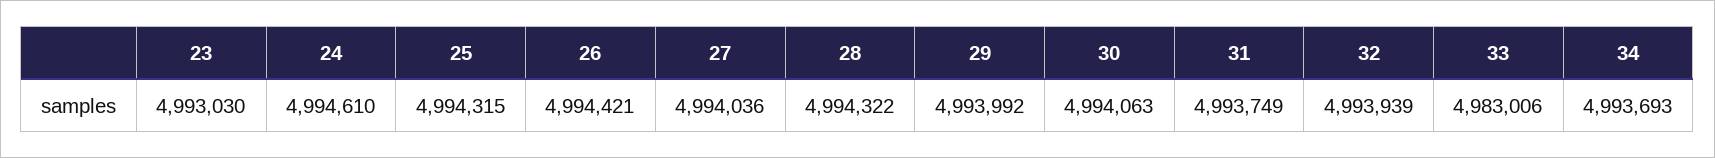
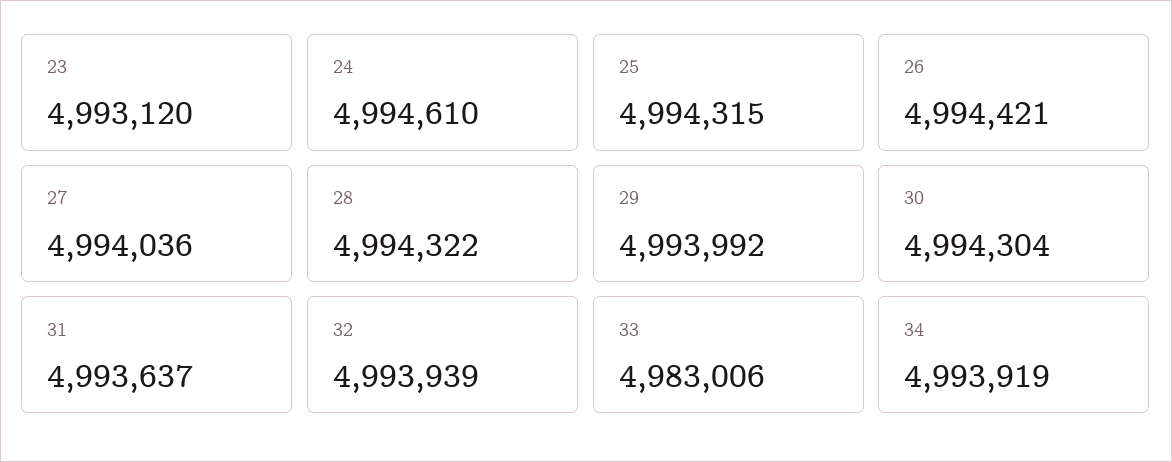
23: 4993030 -> 4993120
30: 4994063 -> 4994304
31: 4993749 -> 4993637
34: 4993693 -> 4993919

